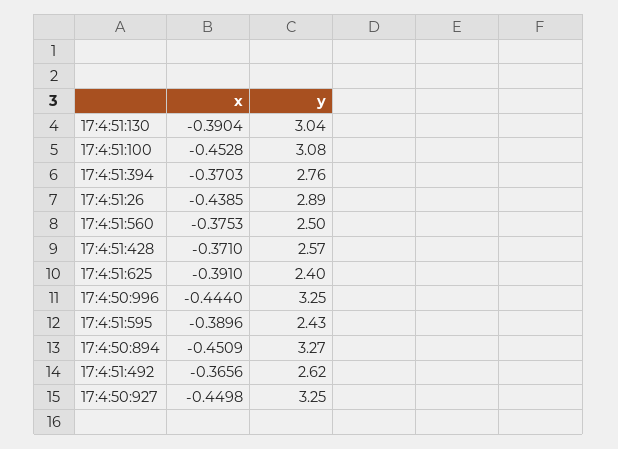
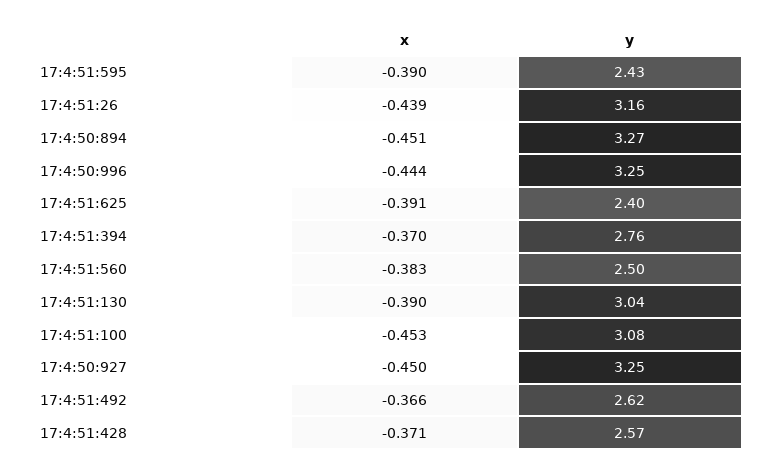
y, 17:4:51:26: 2.89 -> 3.16
x, 17:4:51:560: -0.3753 -> -0.383

